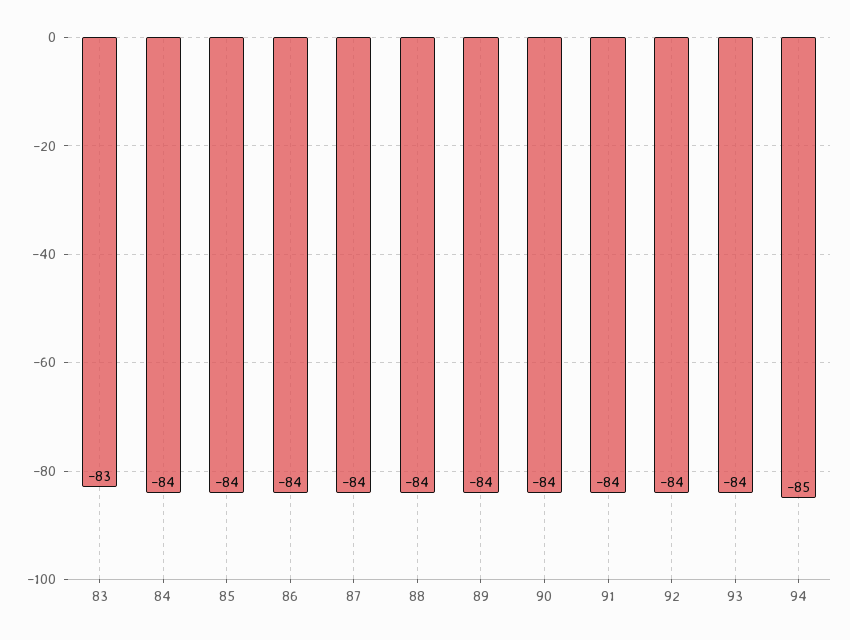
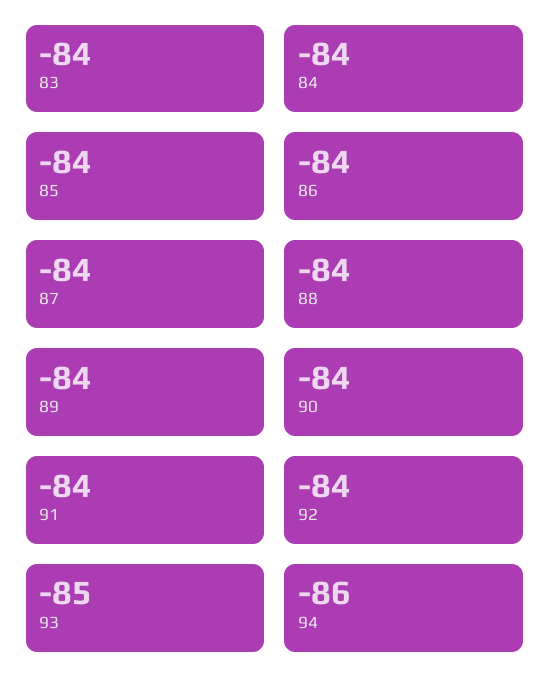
83: -83 -> -84
93: -84 -> -85
94: -85 -> -86

